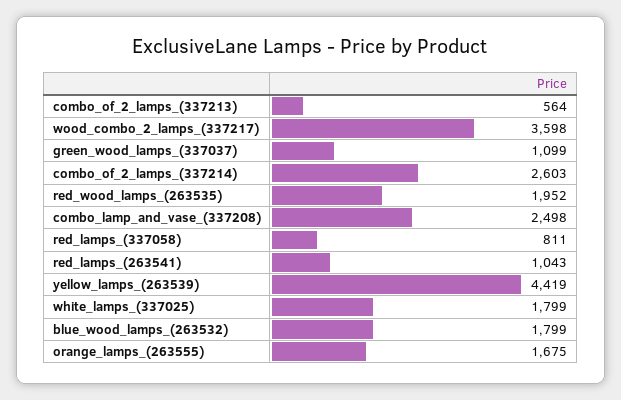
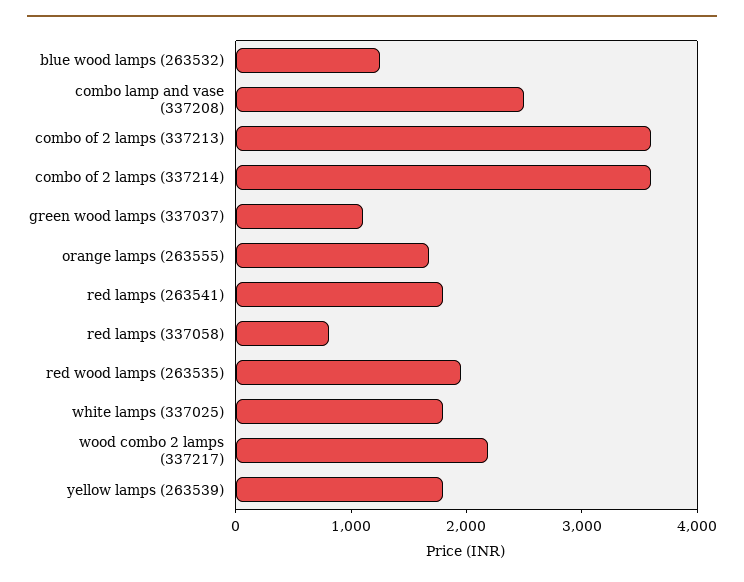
combo_of_2_lamps_(337213): 564 -> 3600
wood_combo_2_lamps_(337217): 3598 -> 2200
combo_of_2_lamps_(337214): 2603 -> 3600
red_lamps_(263541): 1043 -> 1800
yellow_lamps_(263539): 4419 -> 1800
blue_wood_lamps_(263532): 1799 -> 1200

